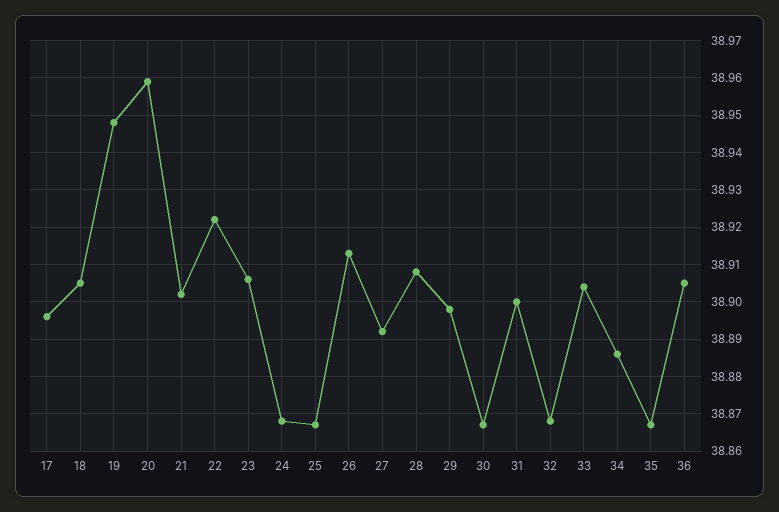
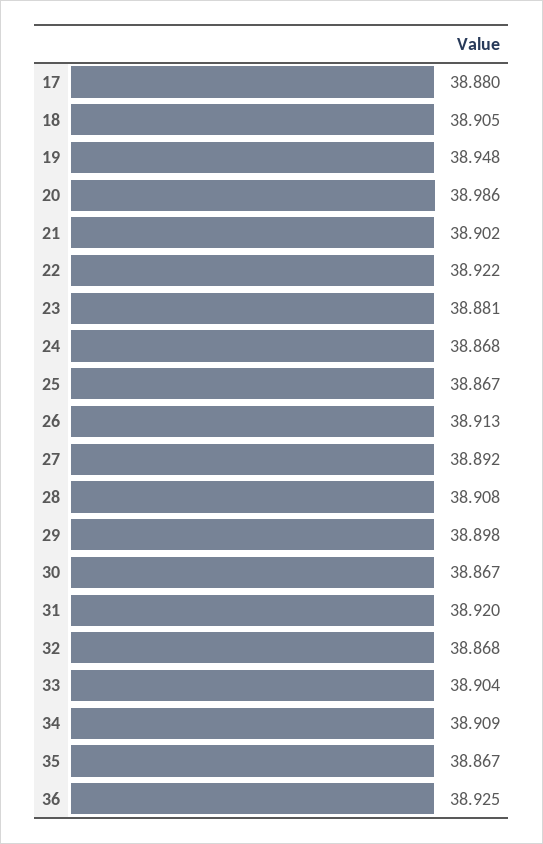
17: 38.895 -> 38.88
20: 38.96 -> 38.986
23: 38.905 -> 38.881
31: 38.9 -> 38.92
34: 38.885 -> 38.909
36: 38.905 -> 38.925

